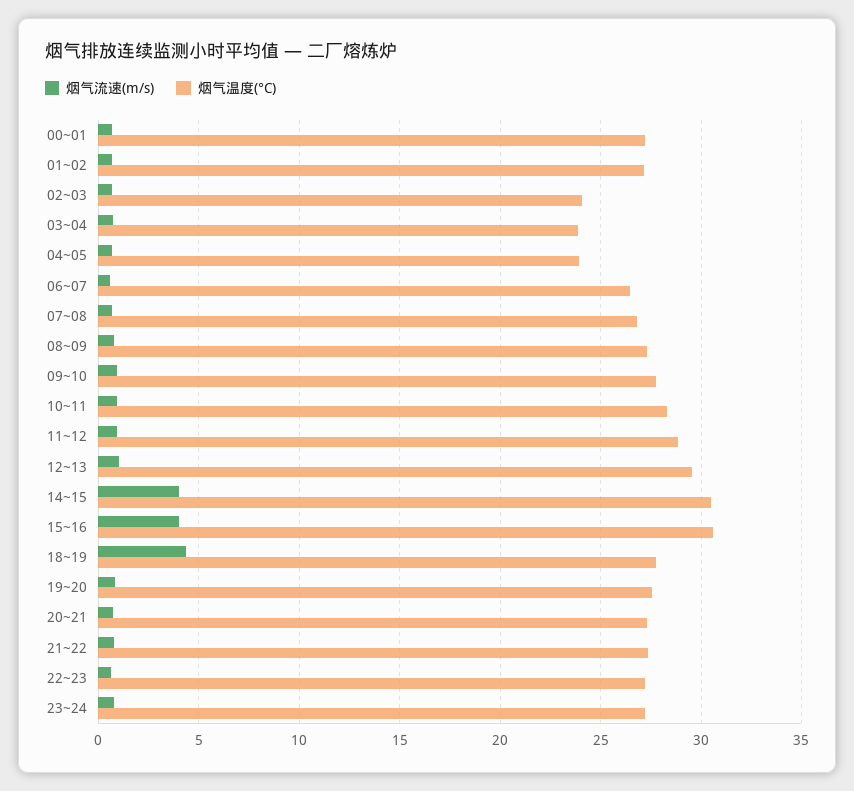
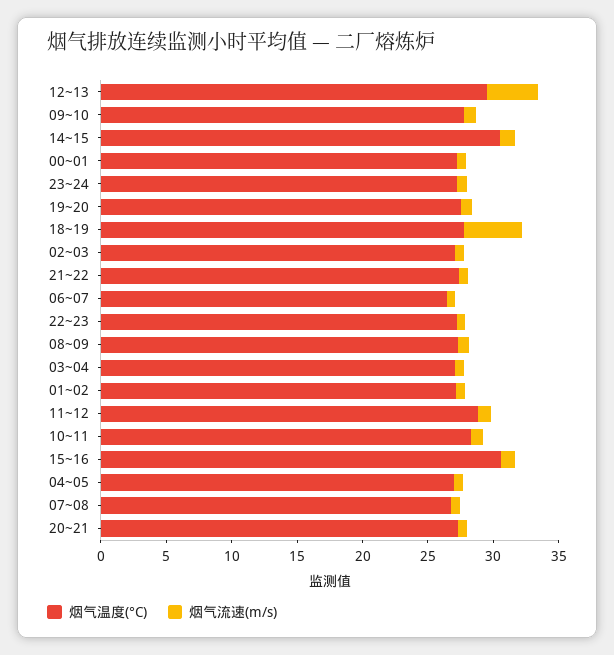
烟气温度(°C), 02~03: 24 -> 27
烟气温度(°C), 03~04: 24 -> 27
烟气温度(°C), 04~05: 24 -> 27
烟气流速(m/s), 12~13: 1 -> 4
烟气流速(m/s), 14~15: 4 -> 1
烟气流速(m/s), 15~16: 4 -> 1

